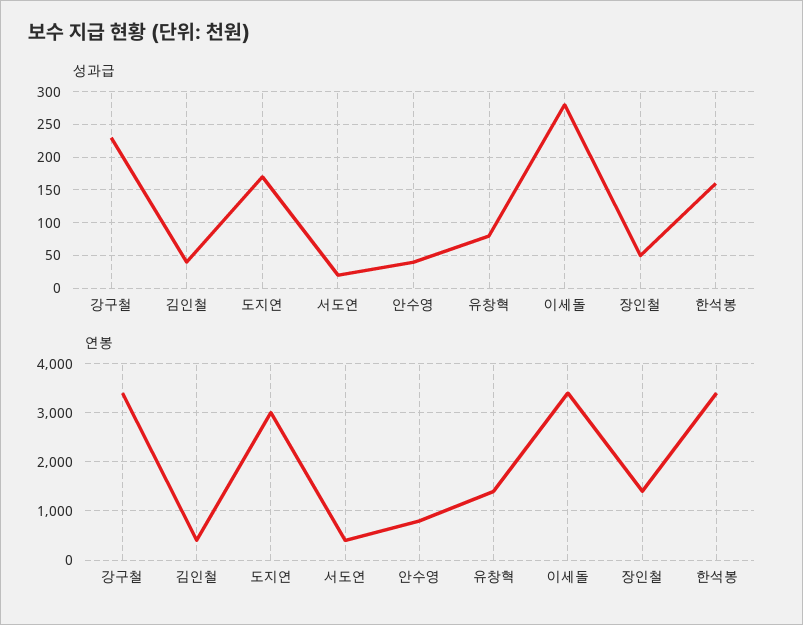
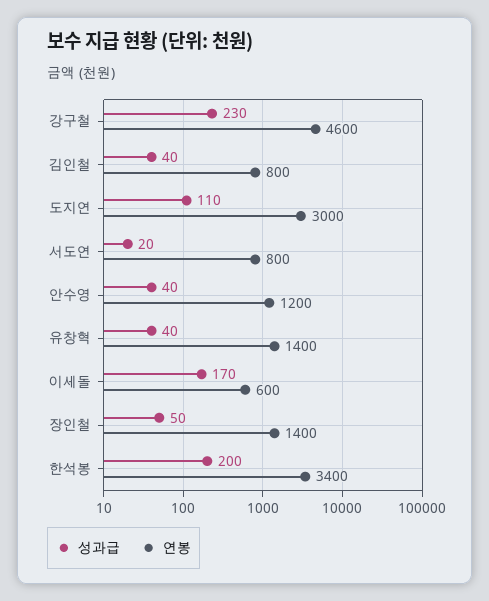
성과급, 도지연: 170 -> 110
성과급, 유창혁: 80 -> 40
성과급, 이세돌: 280 -> 170
성과급, 한석봉: 160 -> 200
연봉, 강구철: 3400 -> 4600
연봉, 김인철: 400 -> 800
연봉, 서도연: 400 -> 800
연봉, 안수영: 800 -> 1200
연봉, 이세돌: 3400 -> 600

